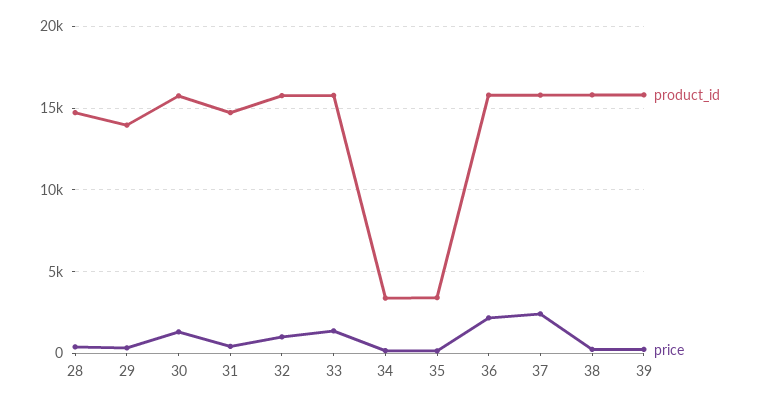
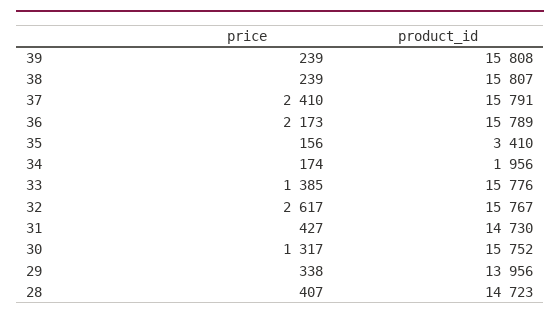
price, 32: 1000 -> 2617
product_id, 34: 3500 -> 1956

